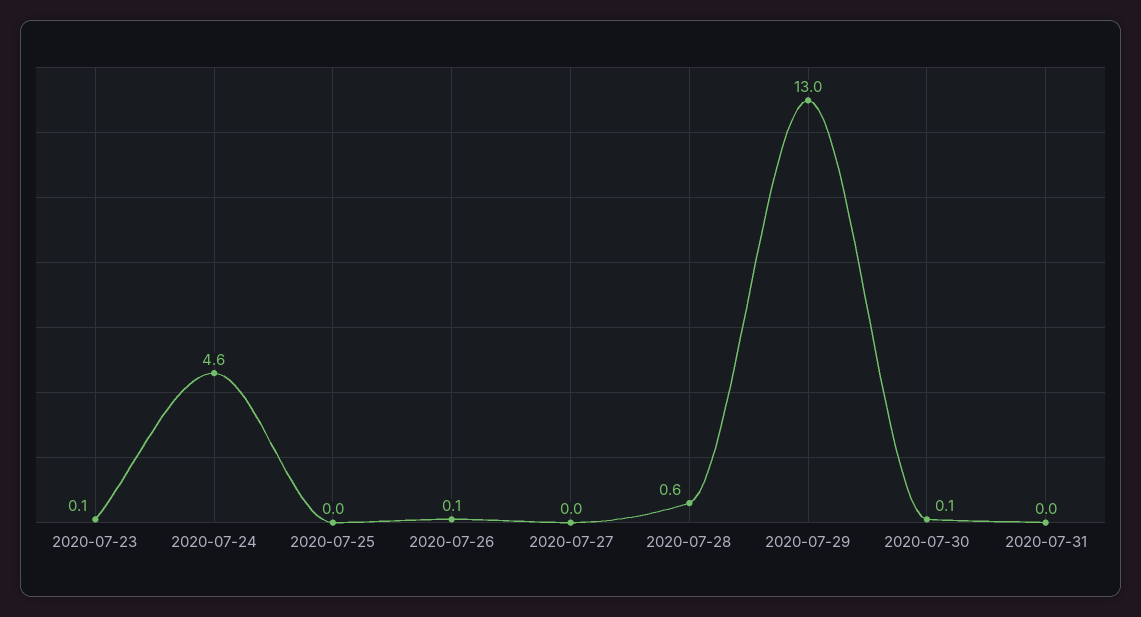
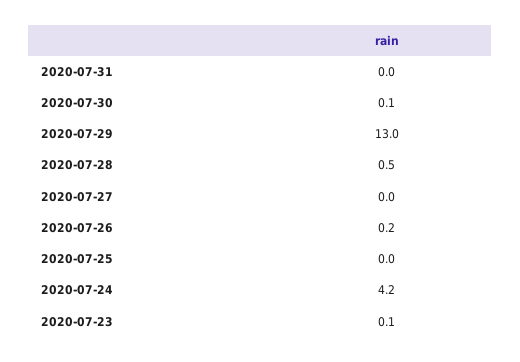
2020-07-24: 4.6 -> 4.2
2020-07-26: 0.1 -> 0.2
2020-07-28: 0.6 -> 0.5

